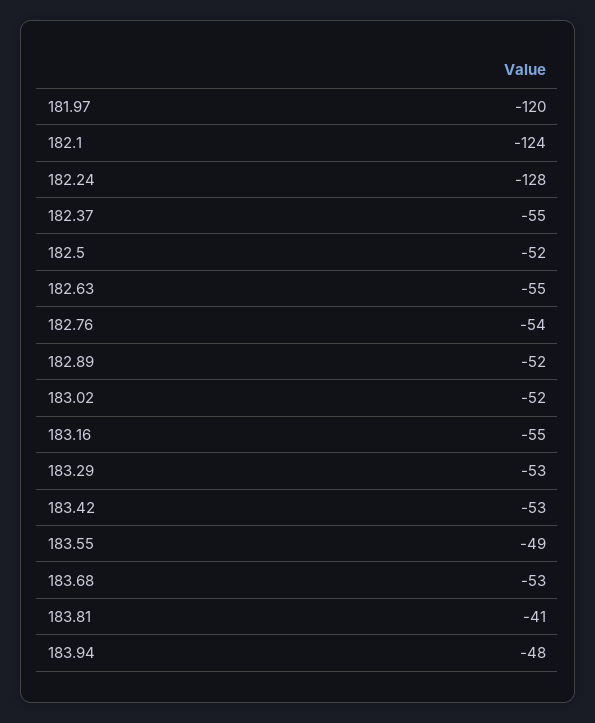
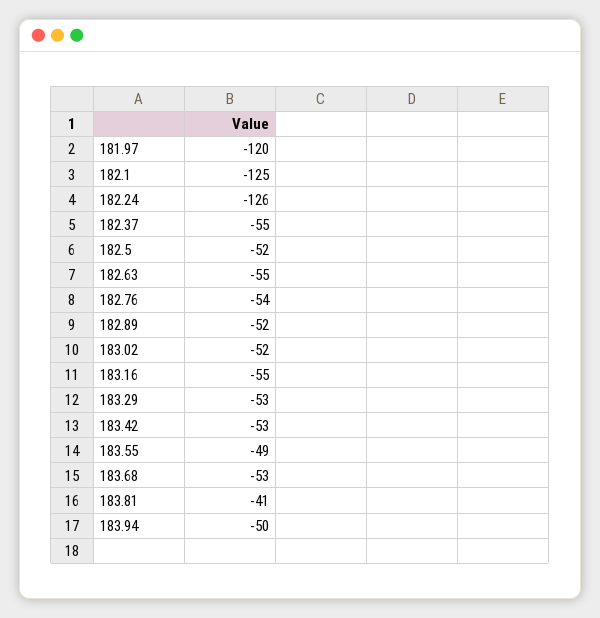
182.1: -124 -> -125
182.24: -128 -> -126
183.94: -48 -> -50

